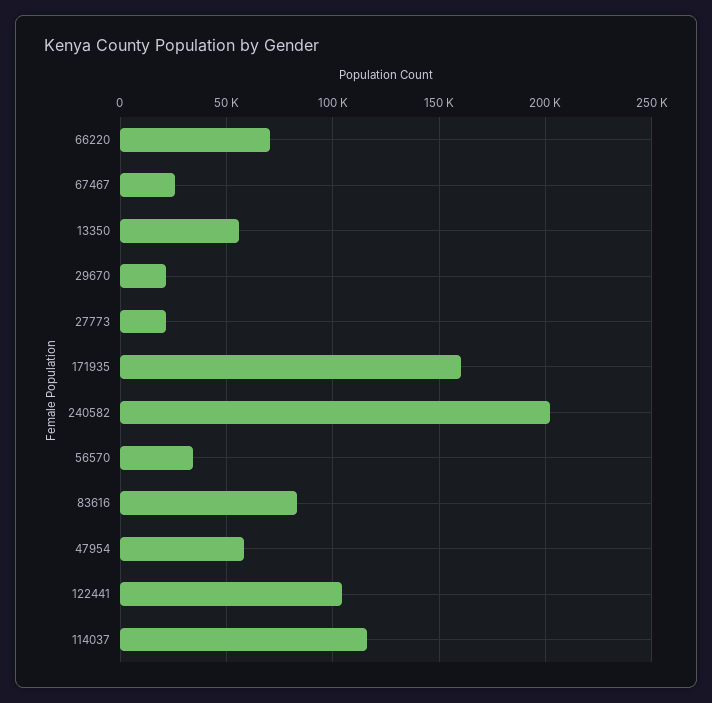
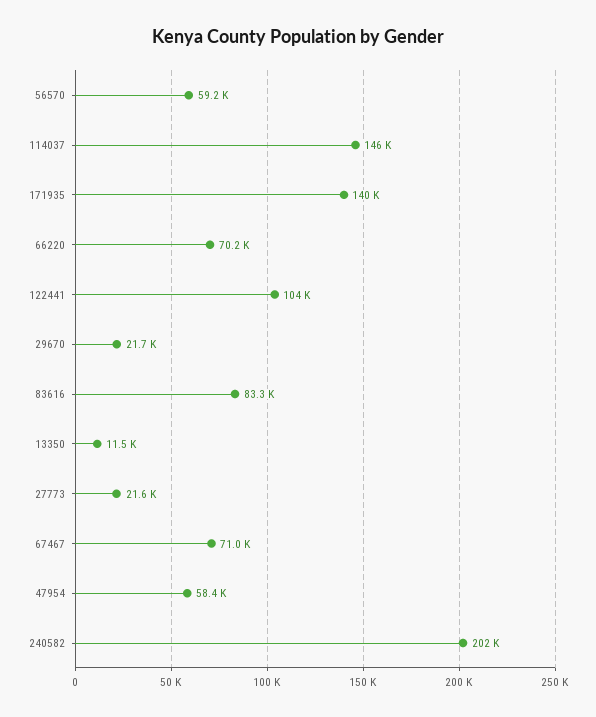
67467: 25000 -> 71000
13350: 55000 -> 11500
171935: 160000 -> 140000
56570: 35000 -> 59200
114037: 115000 -> 146000

